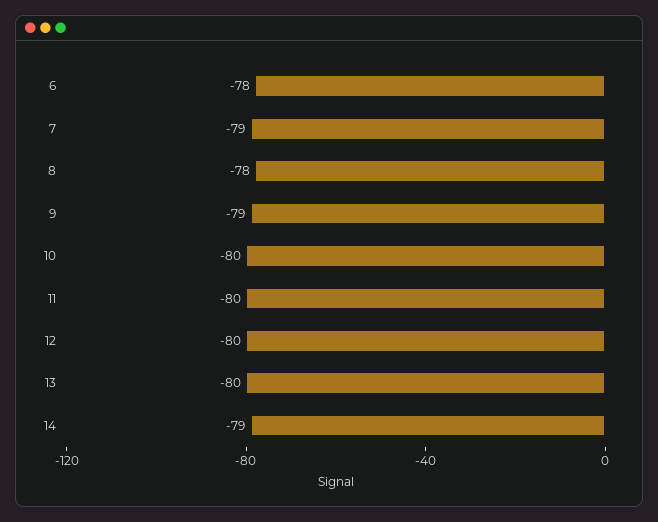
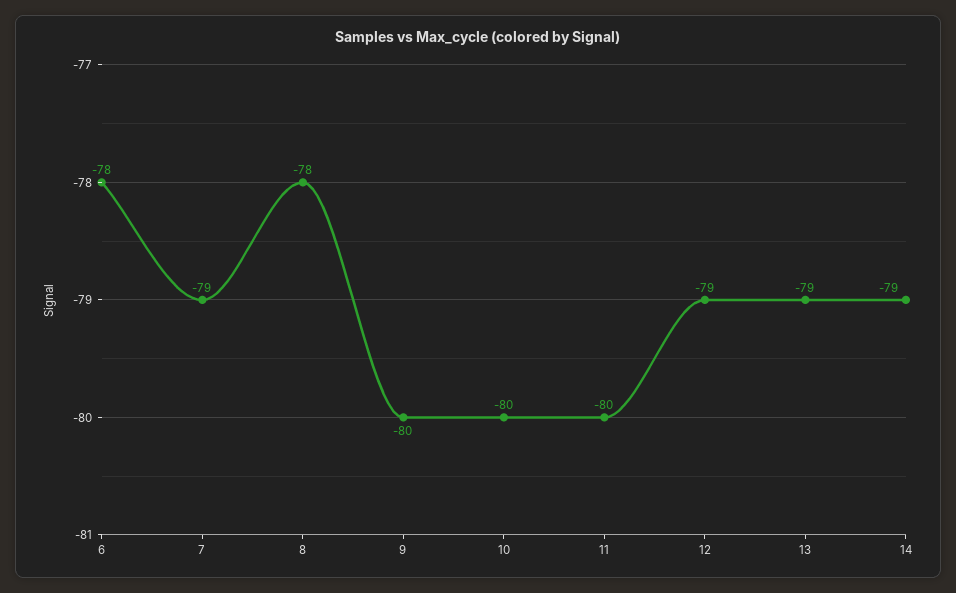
9: -79 -> -80
12: -80 -> -79
13: -80 -> -79

